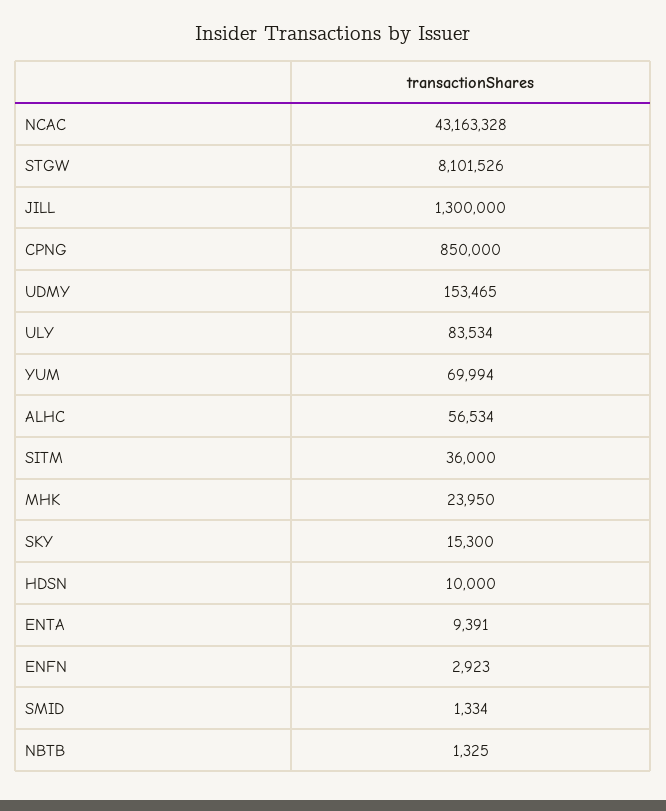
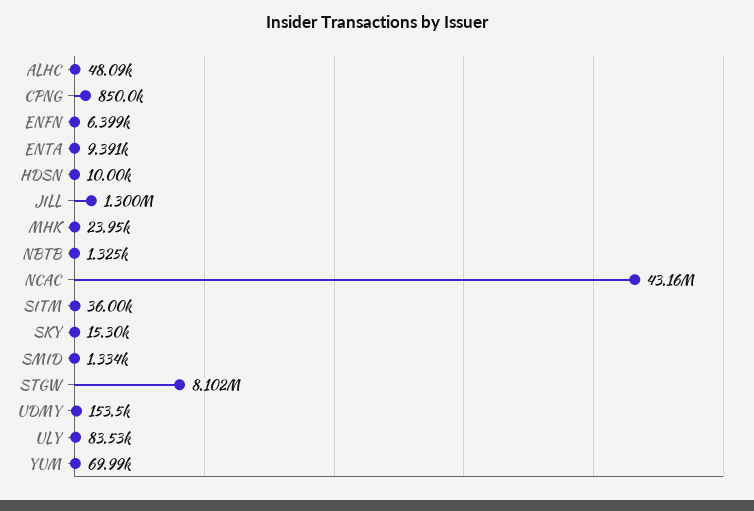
ALHC: 56534 -> 48090
ENFN: 2923 -> 6399

